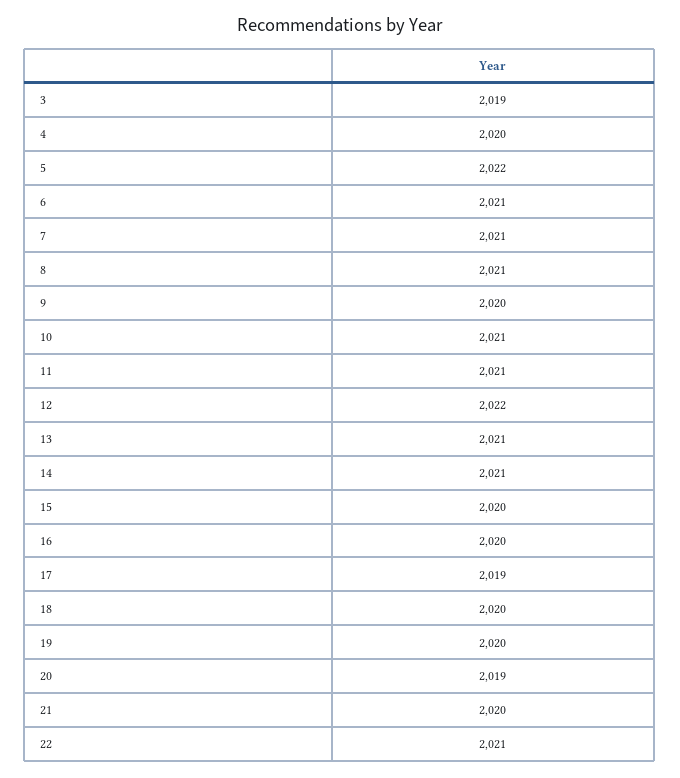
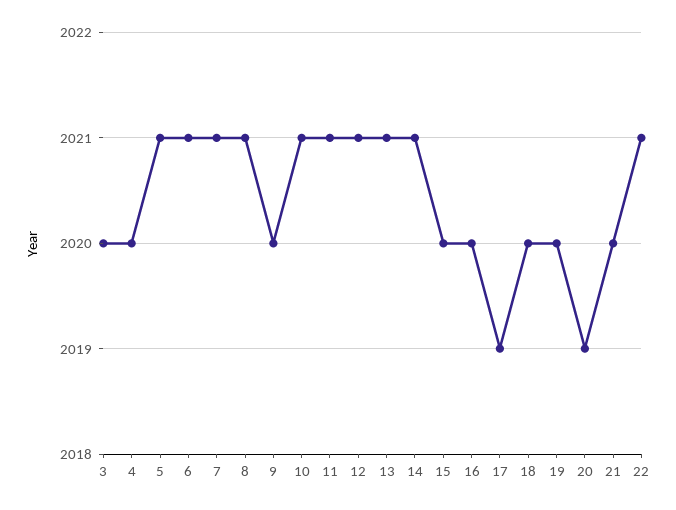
3: 2019 -> 2020
5: 2022 -> 2021
12: 2022 -> 2021

